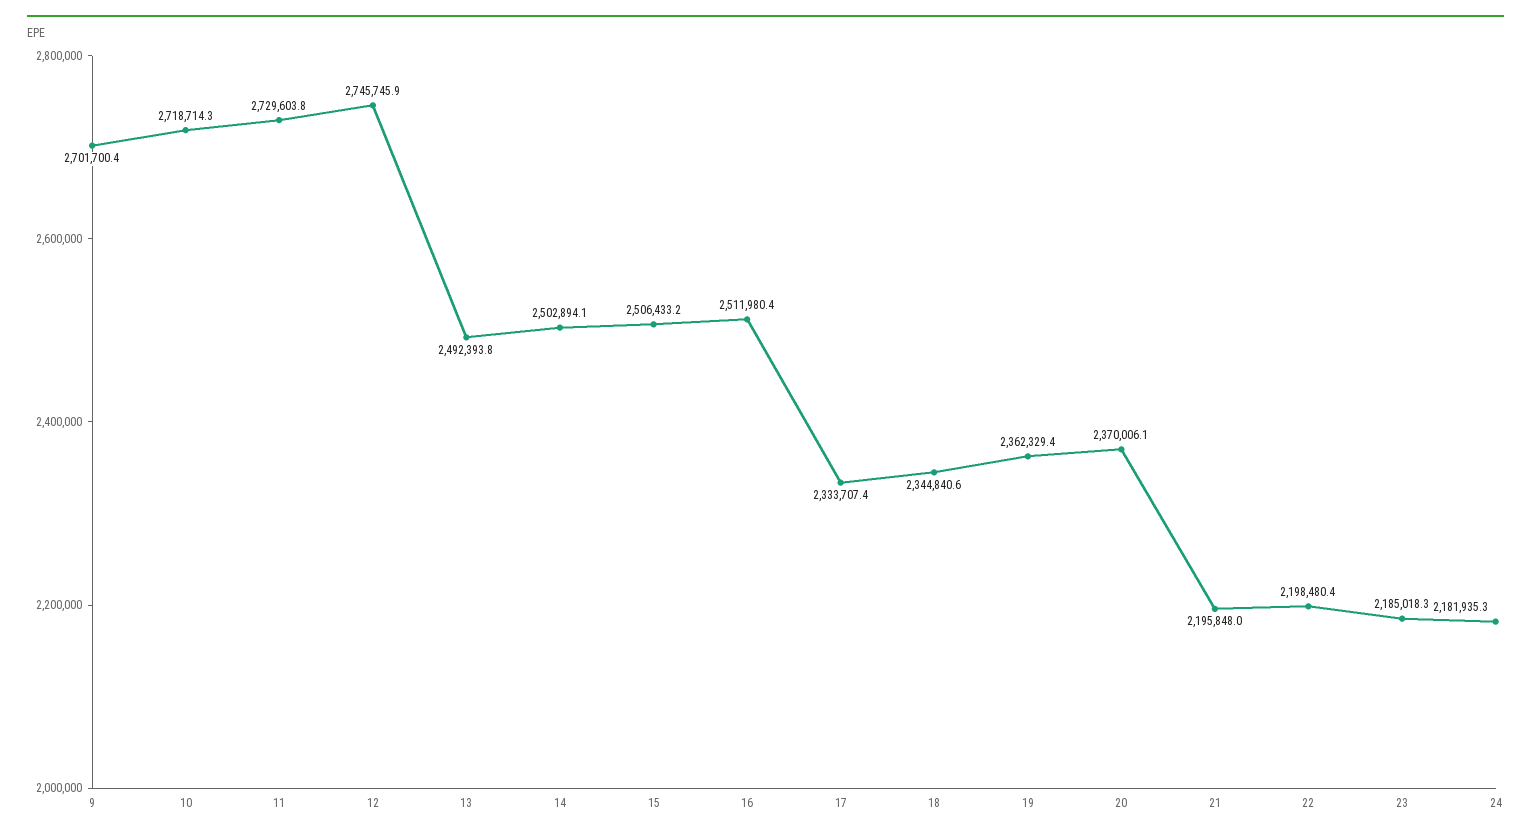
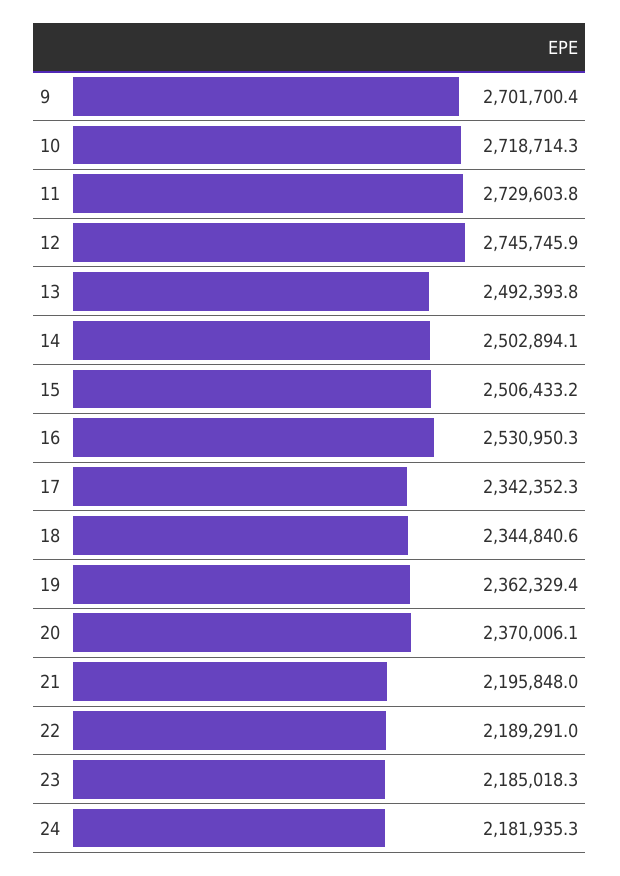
16: 2511980.4 -> 2530950.3
17: 2333707.4 -> 2342352.3
22: 2198480.4 -> 2189291

